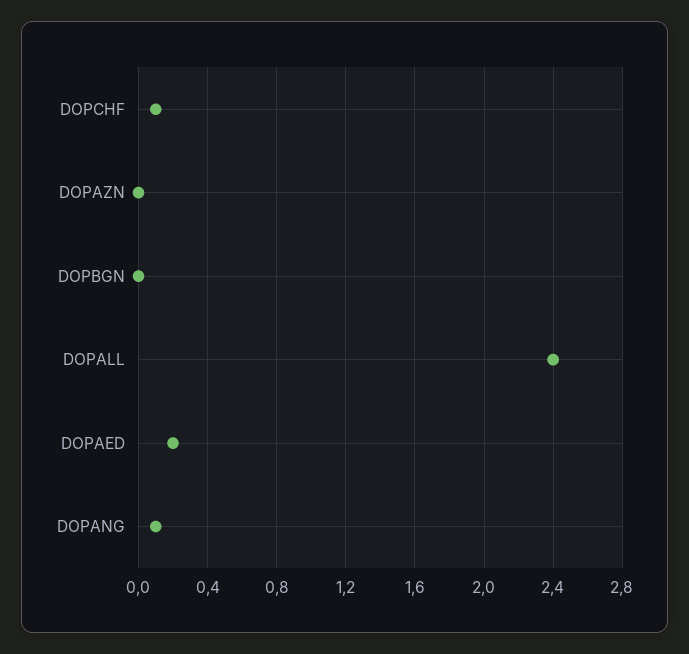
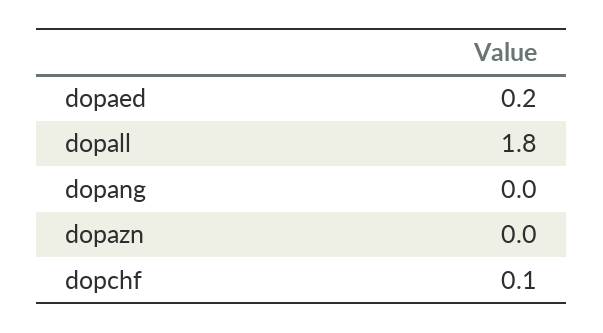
DOPBGN: 0 -> none
DOPALL: 2.4 -> 1.8
DOPANG: 0.1 -> 0

